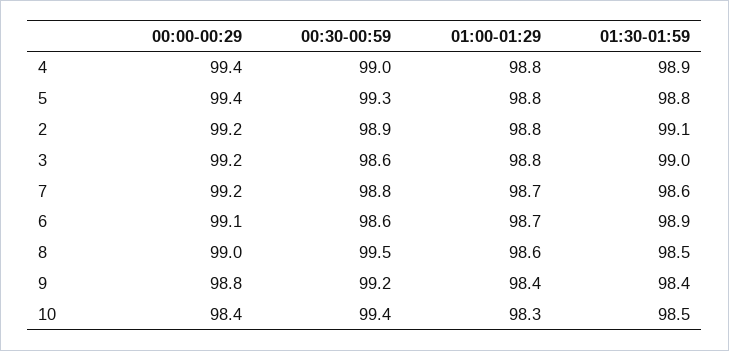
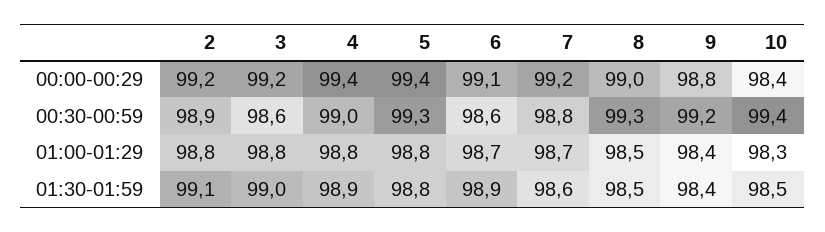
00:30-00:59, 8: 99.5 -> 99.3
01:00-01:29, 8: 98.6 -> 98.5

